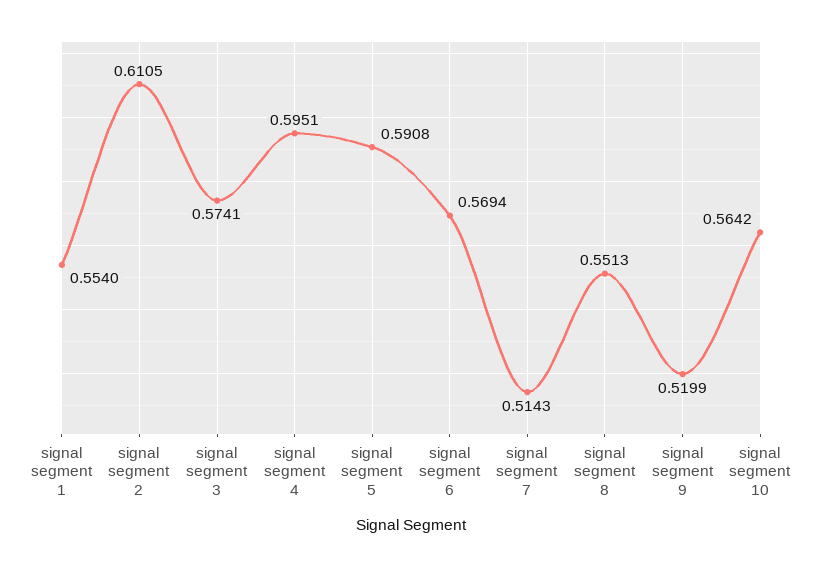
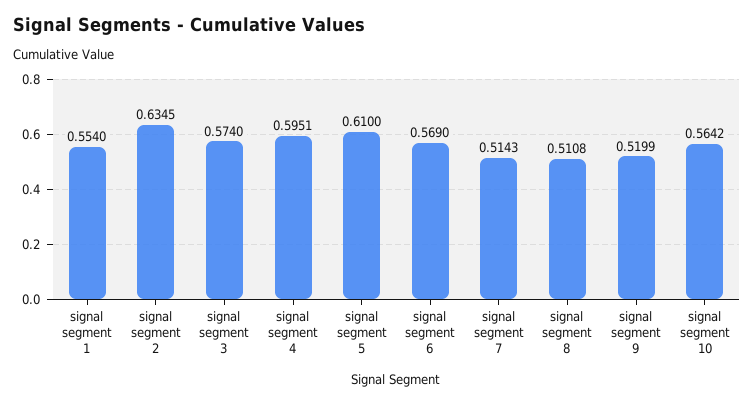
signal segment 2: 0.6105 -> 0.6345
signal segment 3: 0.5741 -> 0.574
signal segment 5: 0.5908 -> 0.61
signal segment 6: 0.5694 -> 0.569
signal segment 8: 0.5513 -> 0.5108

